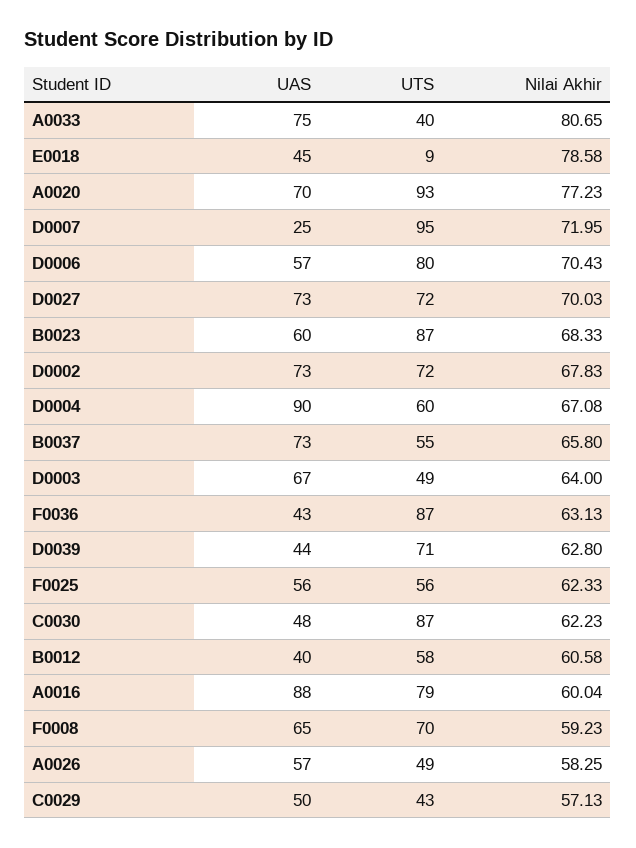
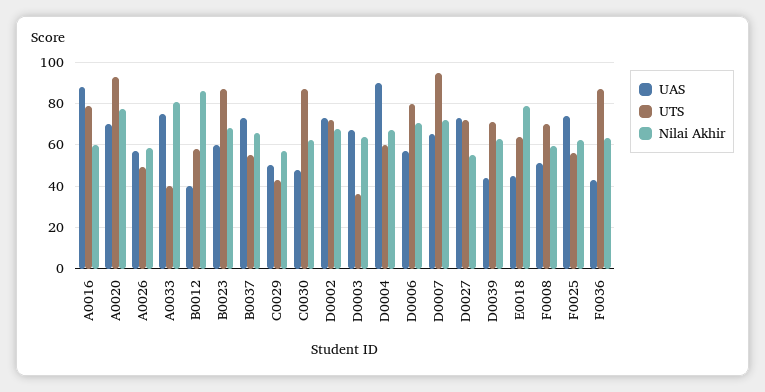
UTS, E0018: 9 -> 65
UAS, D0007: 25 -> 65
Nilai Akhir, D0027: 70.03 -> 55
UTS, D0003: 49 -> 35
UAS, F0025: 56 -> 75
Nilai Akhir, B0012: 60.58 -> 85
UAS, F0008: 65 -> 50

